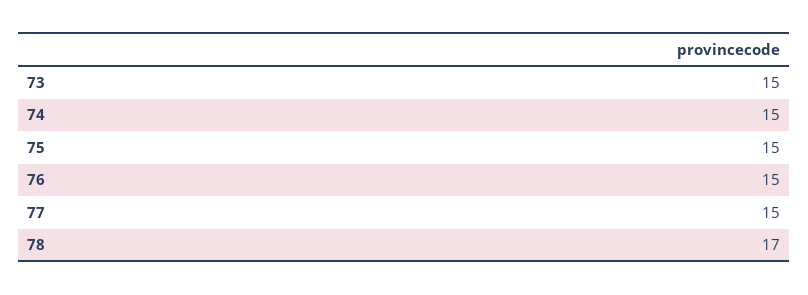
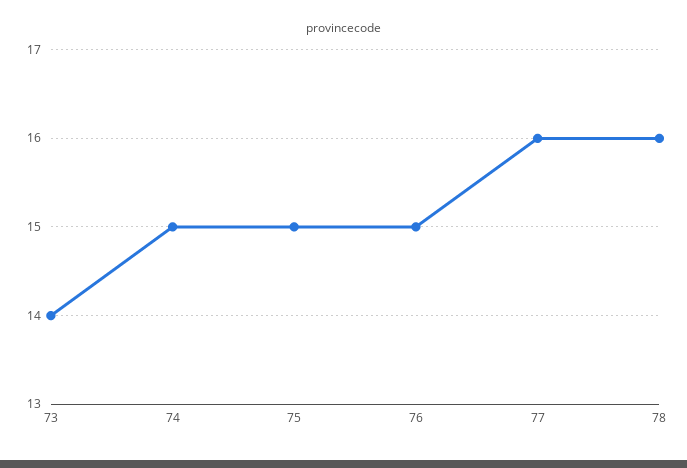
73: 15 -> 14
77: 15 -> 16
78: 17 -> 16

